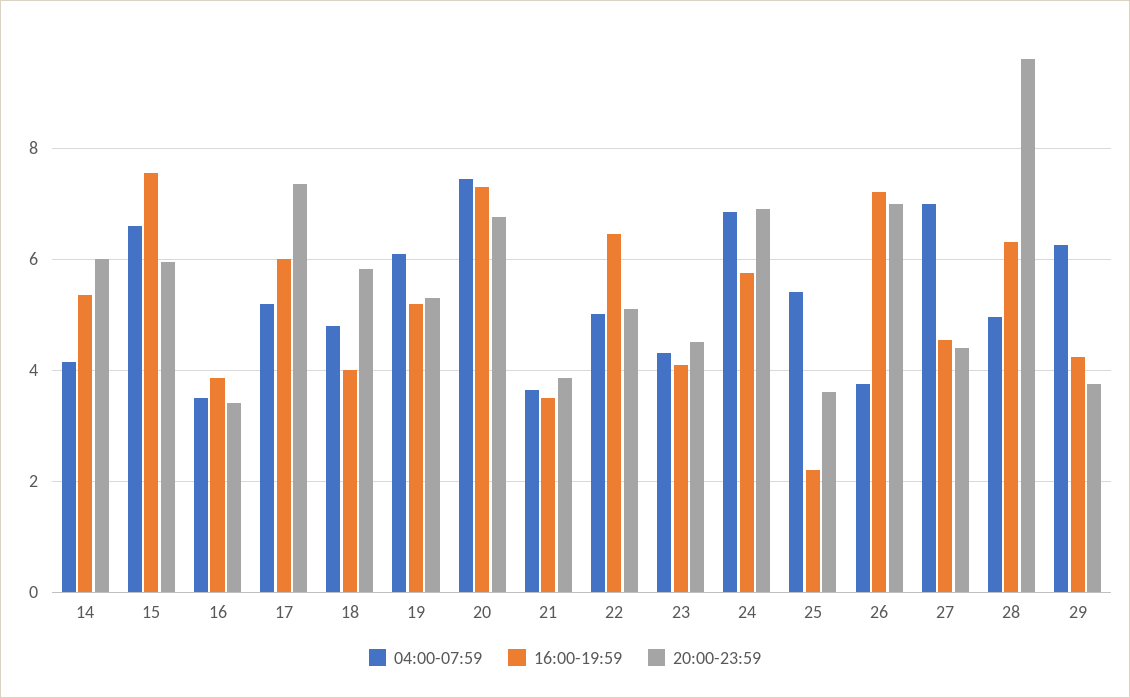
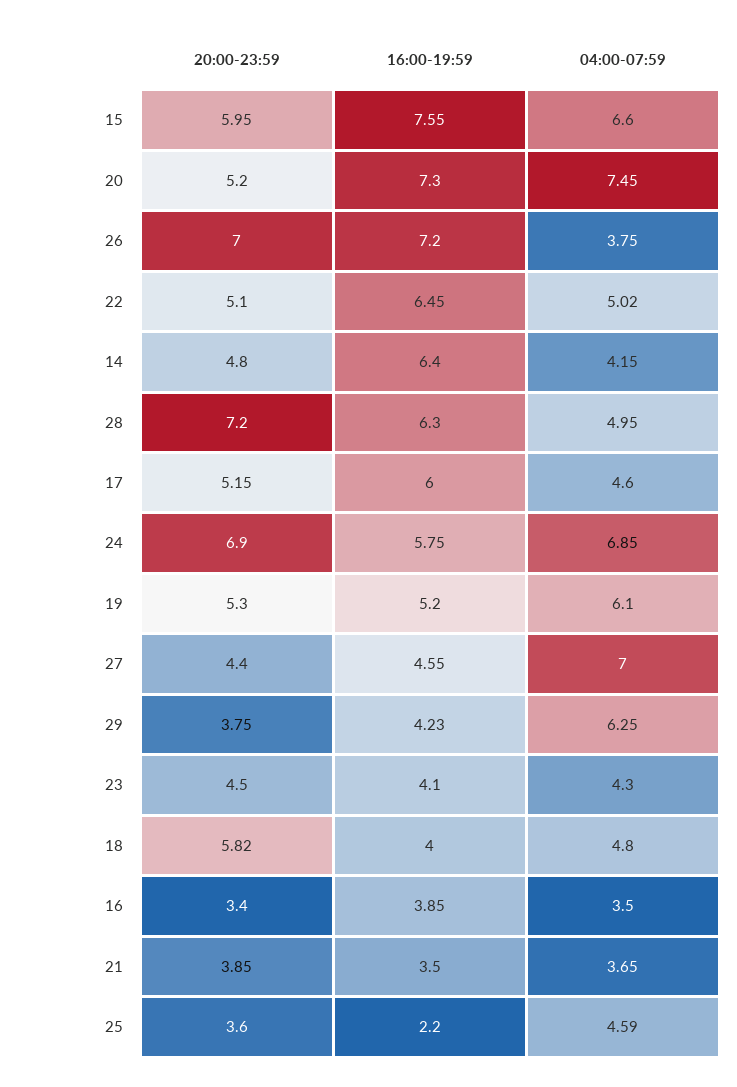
16:00-19:59, 14: 5.4 -> 6.4
20:00-23:59, 14: 6 -> 4.8
04:00-07:59, 17: 5.2 -> 4.6
20:00-23:59, 17: 7.4 -> 5.15
20:00-23:59, 20: 6.8 -> 5.2
04:00-07:59, 25: 5.4 -> 4.59
20:00-23:59, 28: 9.6 -> 7.2

